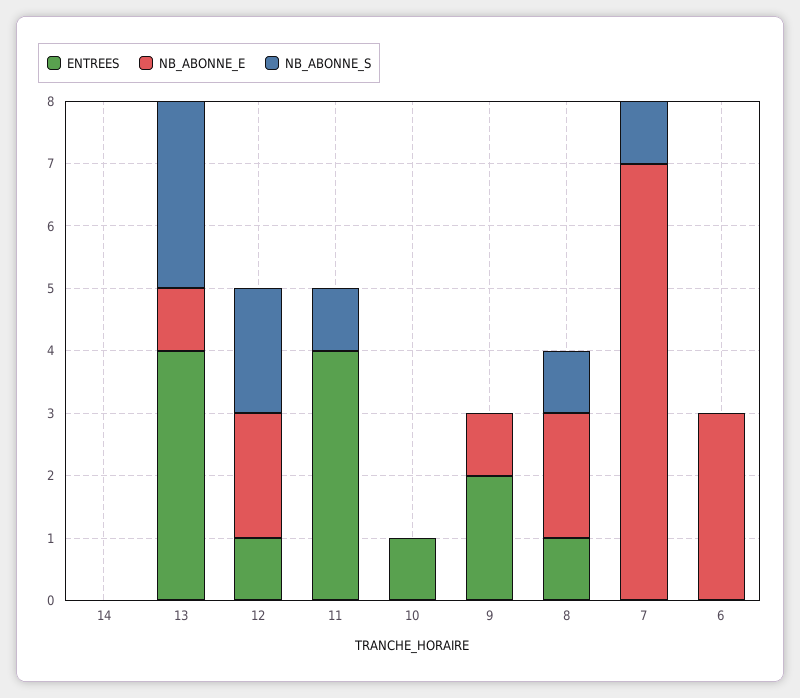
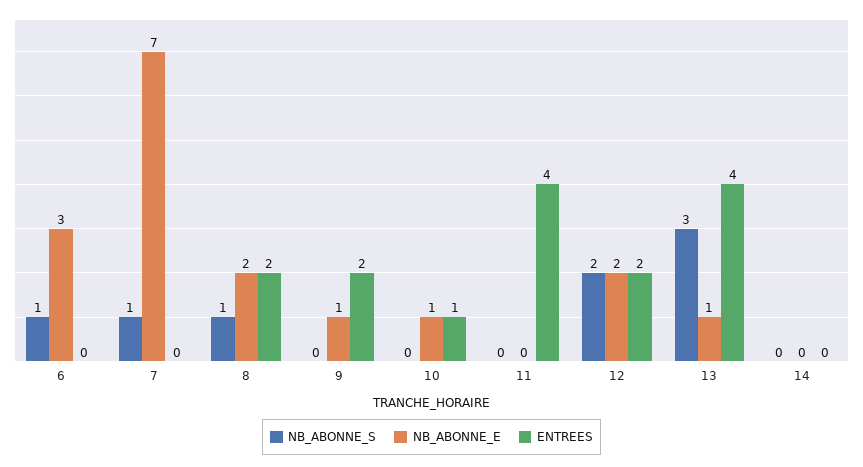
ENTREES, 12: 1 -> 2
NB_ABONNE_S, 11: 1 -> 0
NB_ABONNE_E, 10: 0 -> 1
ENTREES, 8: 1 -> 2
NB_ABONNE_S, 6: 0 -> 1

